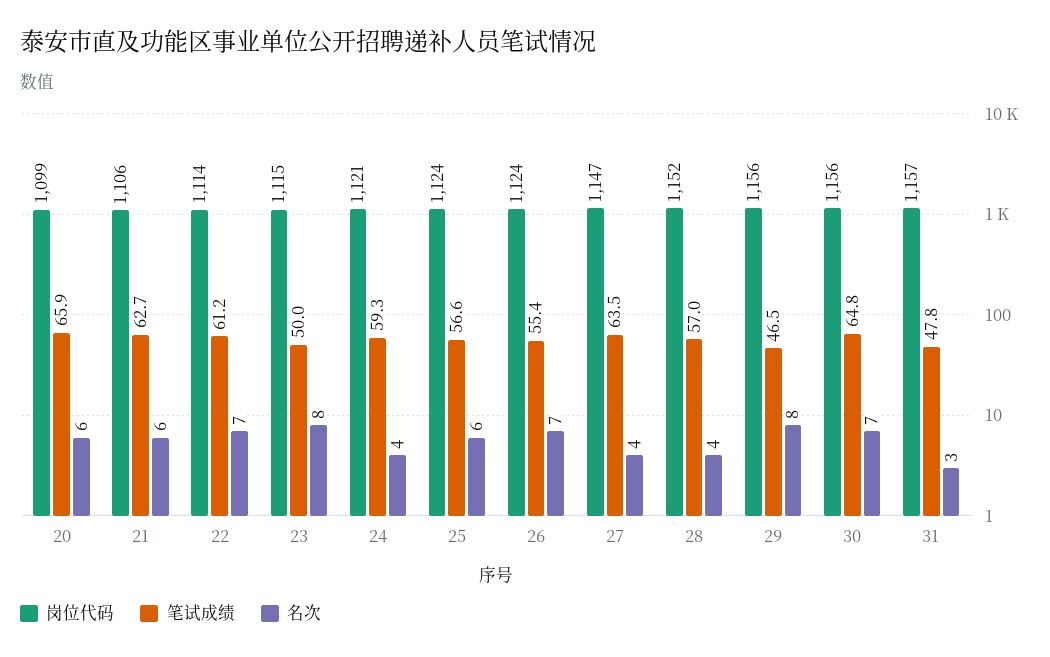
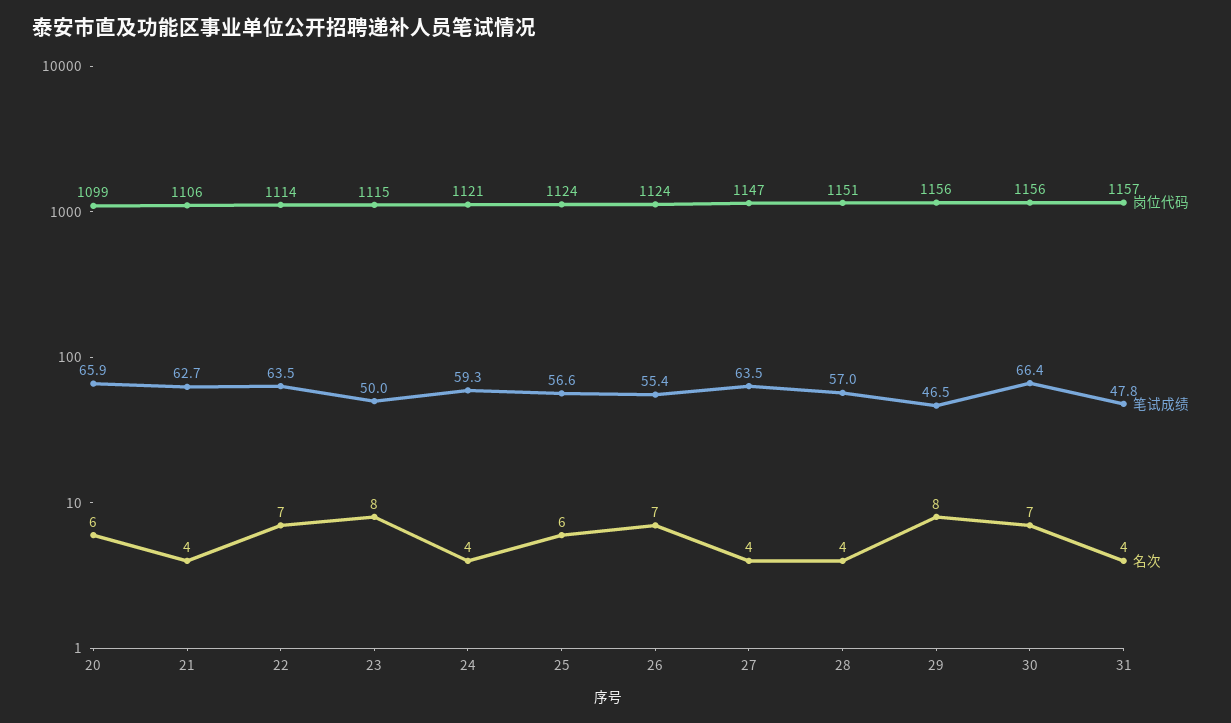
名次, 21: 6 -> 4
笔试成绩, 22: 61.2 -> 63.5
岗位代码, 28: 1152 -> 1151
笔试成绩, 30: 64.8 -> 66.4
名次, 31: 3 -> 4

